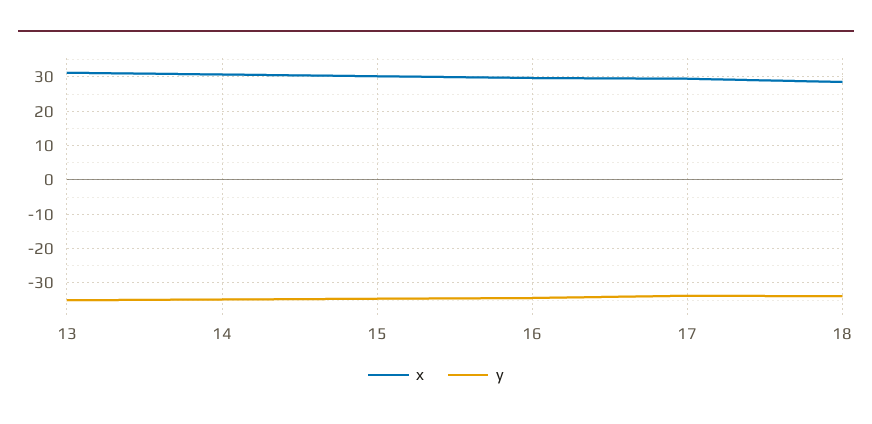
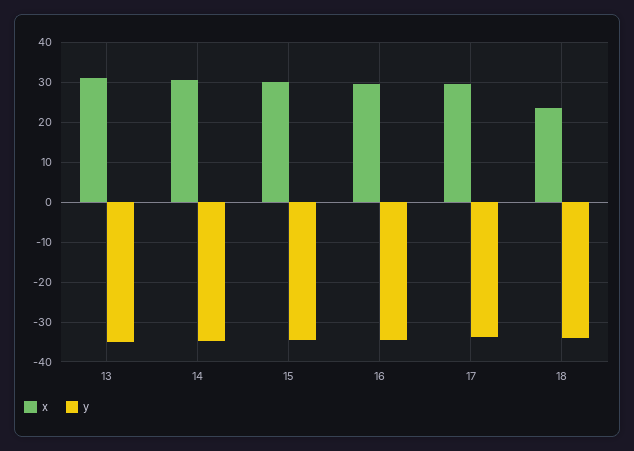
x, 18: 28 -> 24

